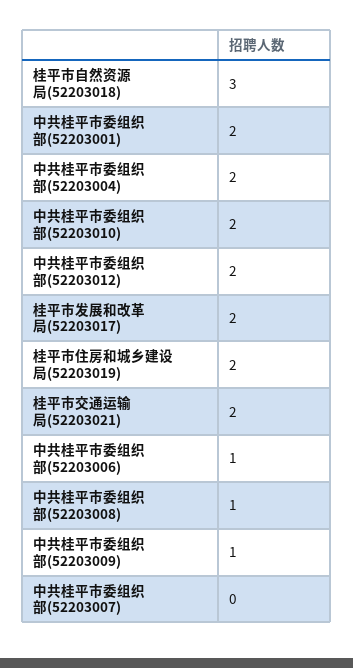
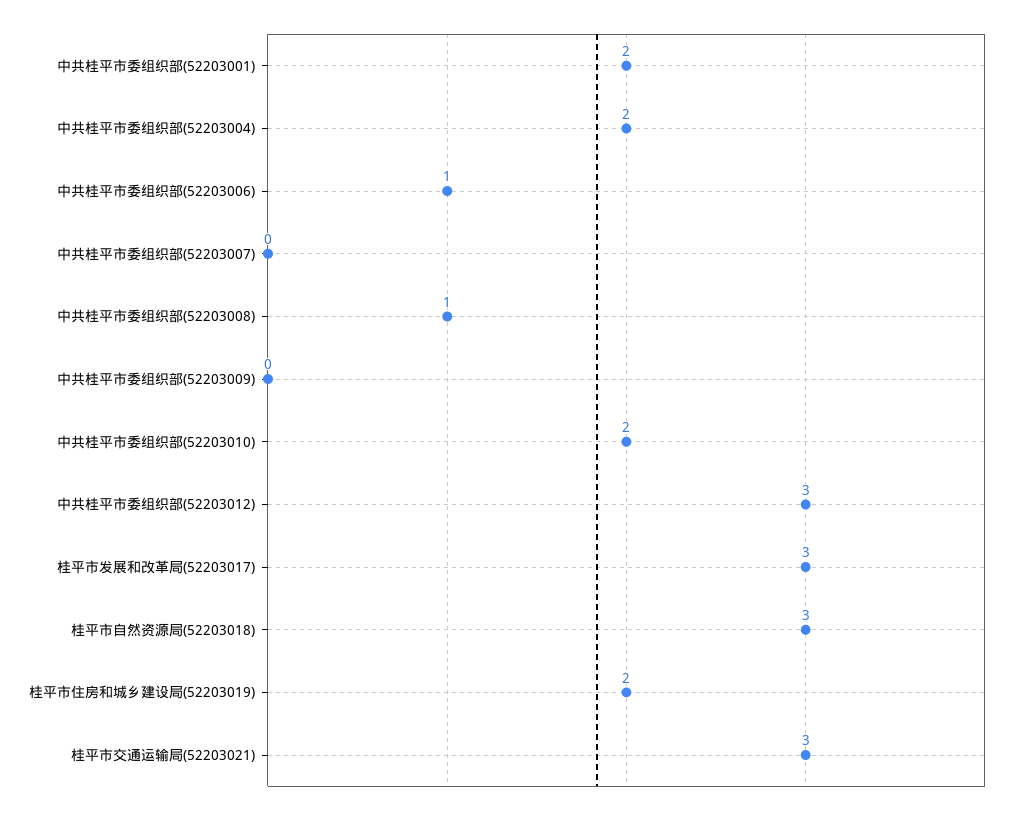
中共桂平市委组织部(52203012): 2 -> 3
桂平市发展和改革局(52203017): 2 -> 3
桂平市交通运输局(52203021): 2 -> 3
中共桂平市委组织部(52203009): 1 -> 0

